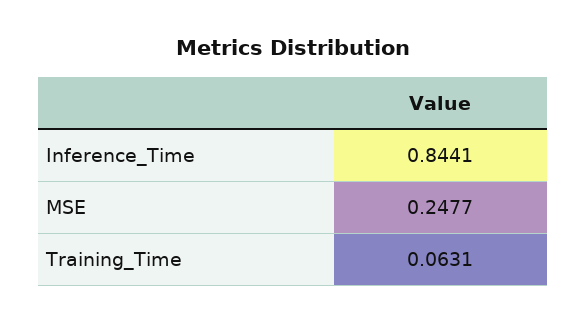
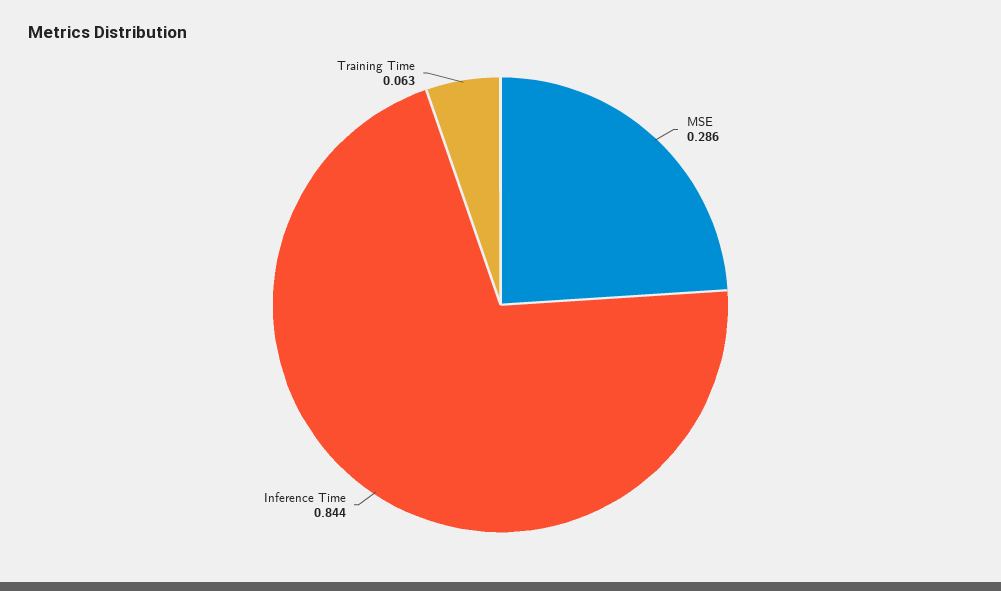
MSE: 0.2477 -> 0.286

